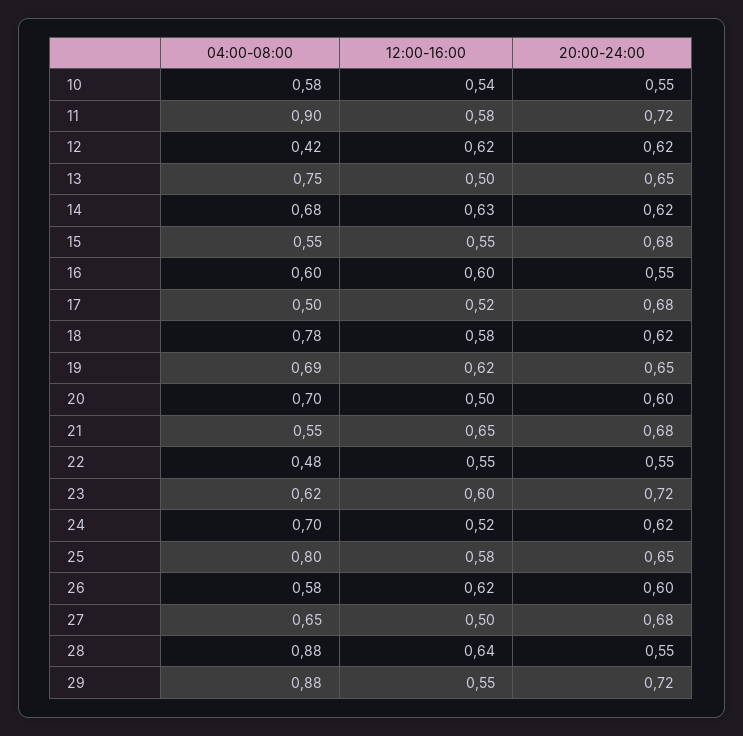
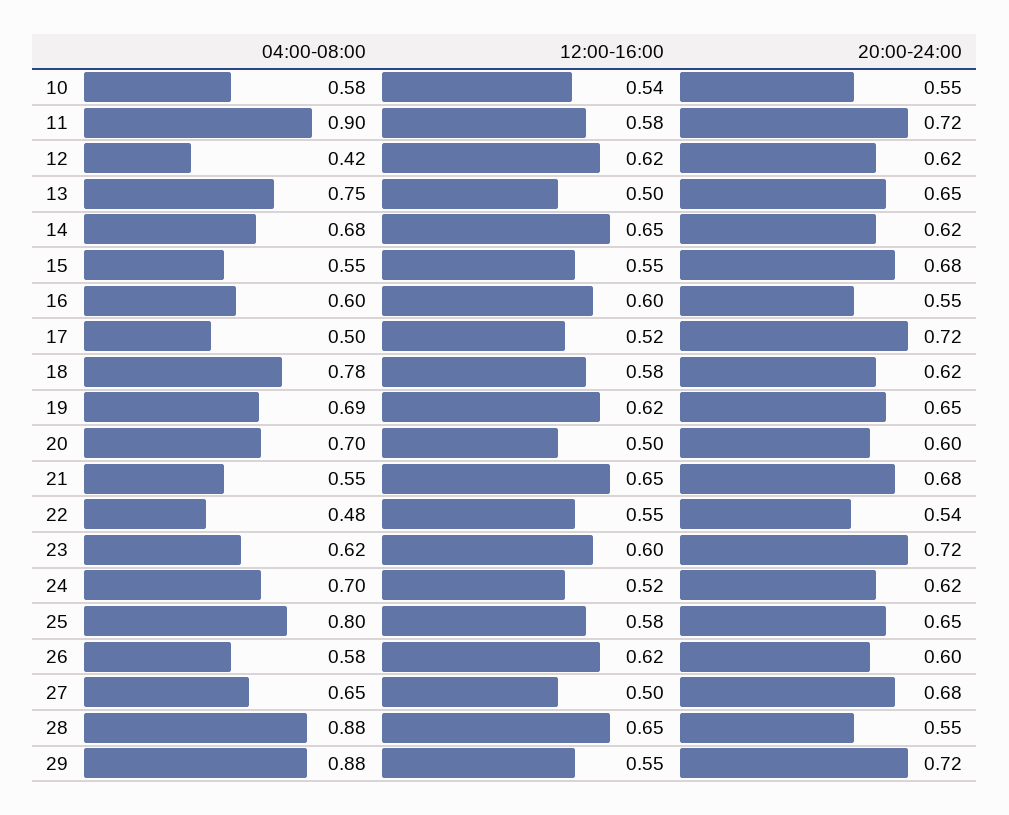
12:00-16:00, 14: 0.63 -> 0.65
20:00-24:00, 17: 0.68 -> 0.72
20:00-24:00, 22: 0.55 -> 0.54
12:00-16:00, 28: 0.64 -> 0.65

